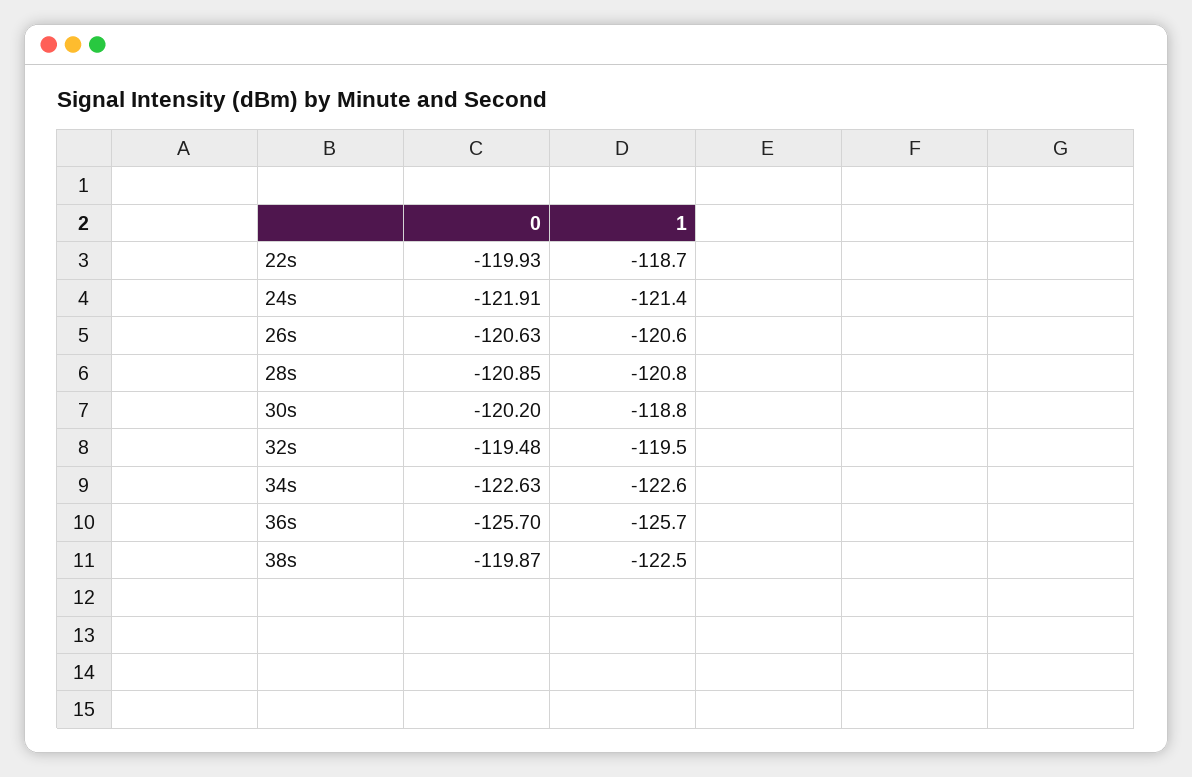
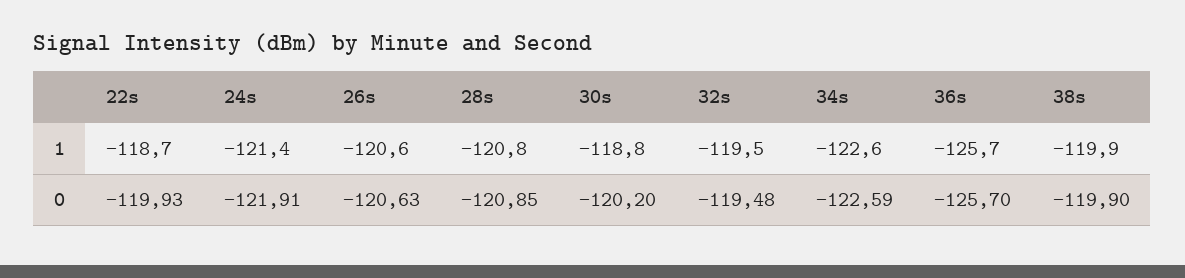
0, 34s: -122.63 -> -122.59
0, 38s: -119.87 -> -119.9
1, 38s: -122.5 -> -119.9

